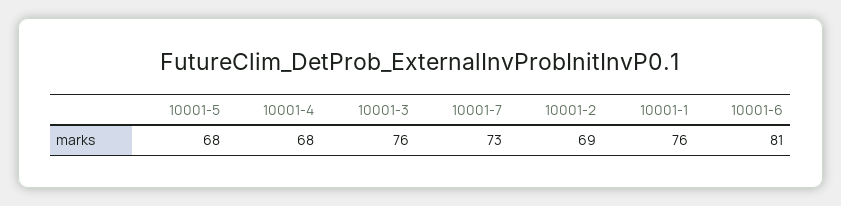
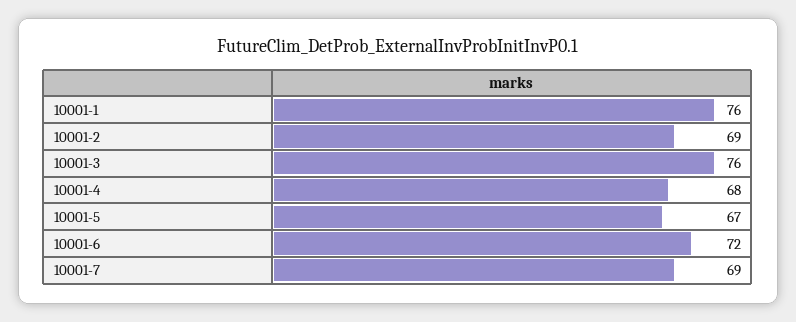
10001-5: 68 -> 67
10001-7: 73 -> 69
10001-6: 81 -> 72

